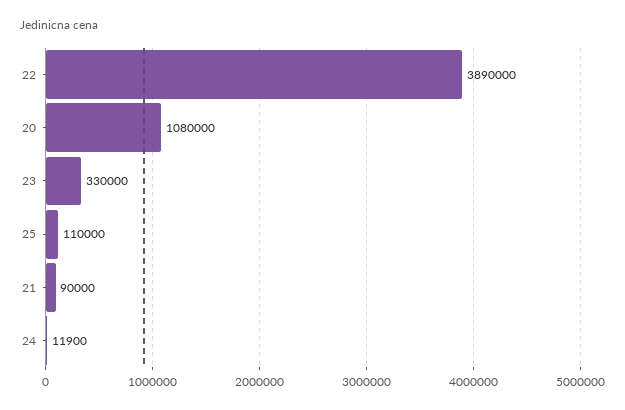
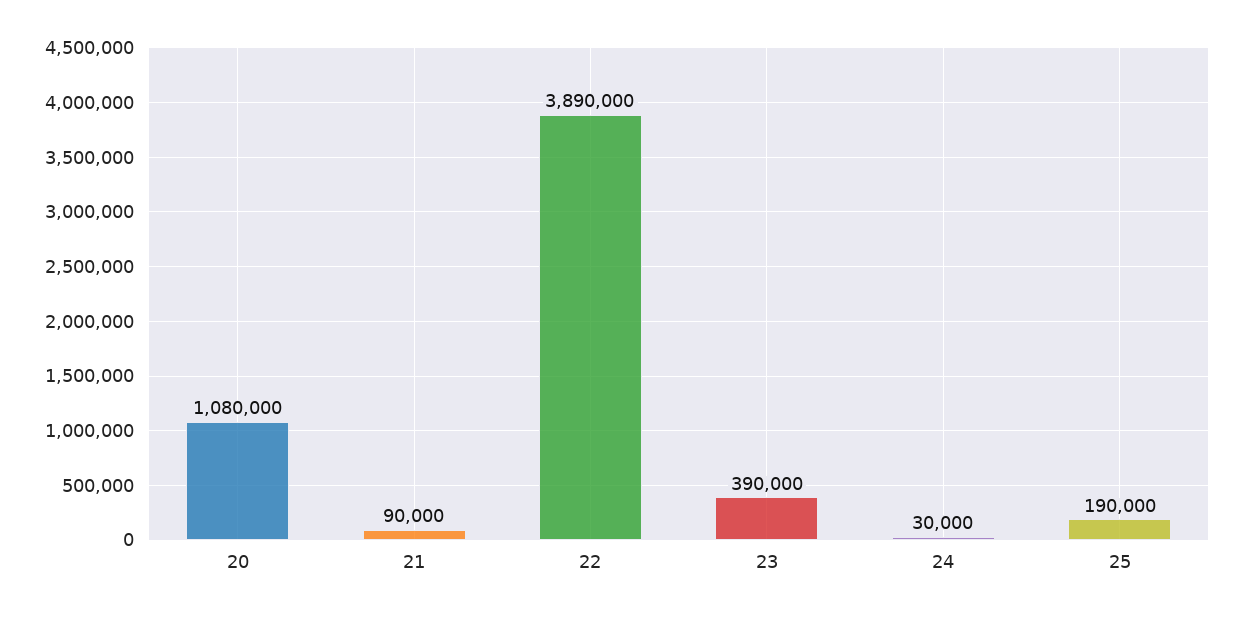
23: 330000 -> 390000
25: 110000 -> 190000
24: 11900 -> 30000

